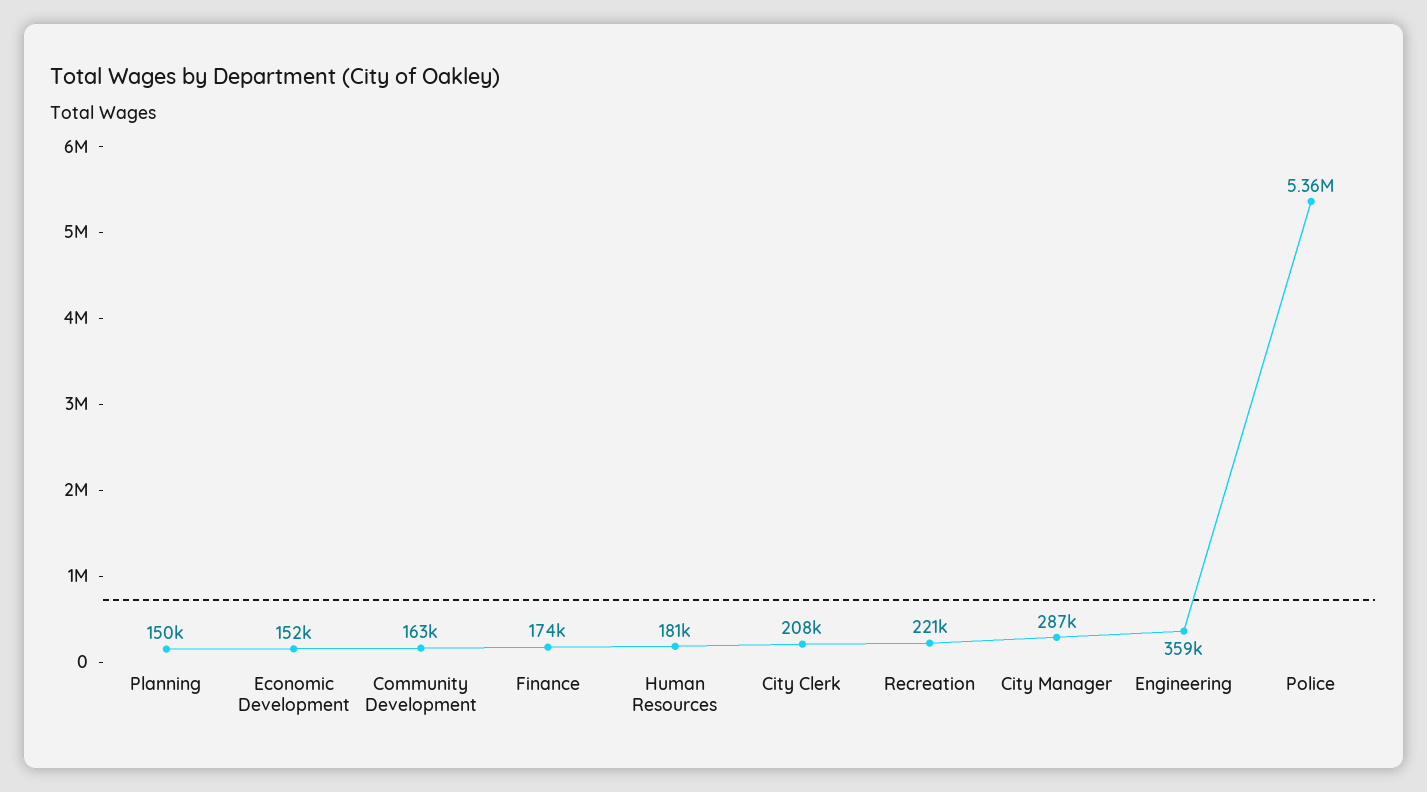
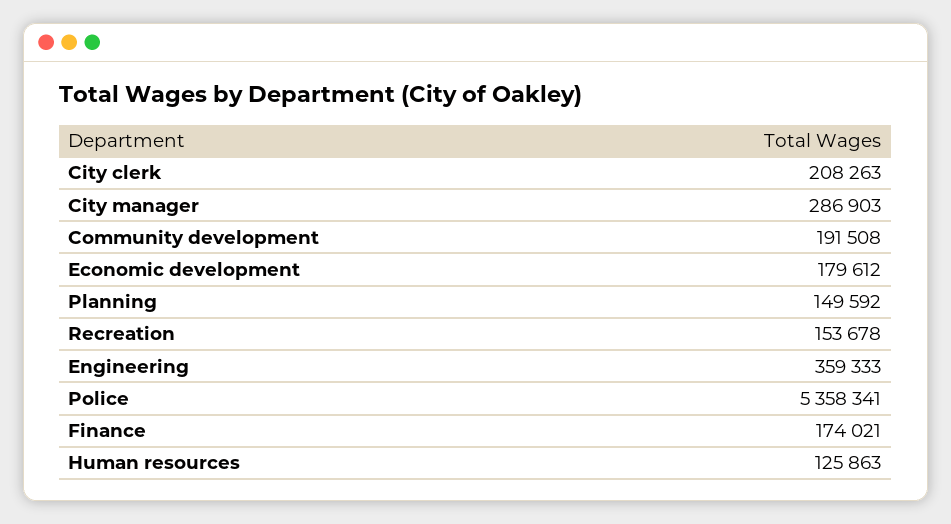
Economic Development: 152000 -> 179612
Community Development: 163000 -> 191508
Human Resources: 181000 -> 125863
Recreation: 221000 -> 153678

